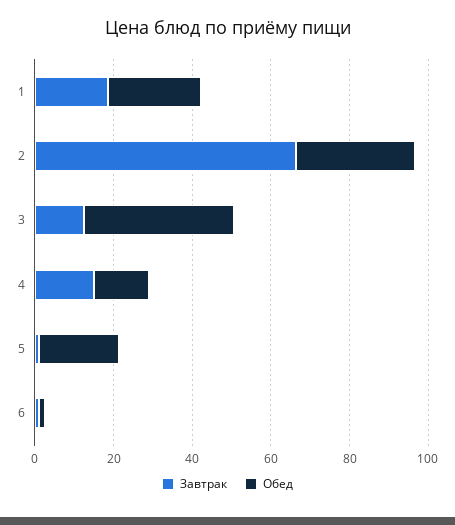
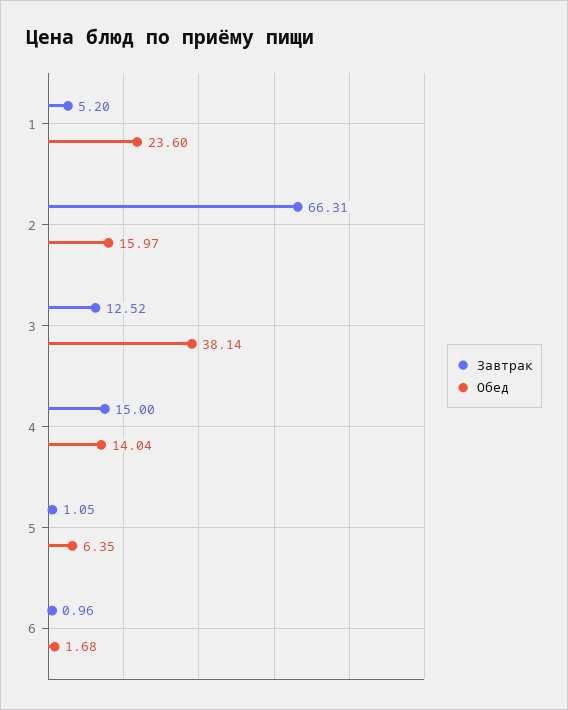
Завтрак, 1: 20 -> 5.2
Обед, 2: 30 -> 15.97
Обед, 5: 20 -> 6.35

